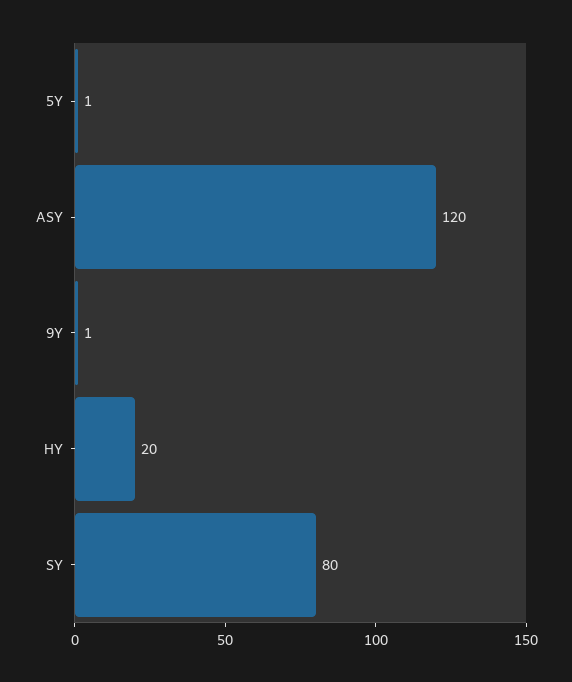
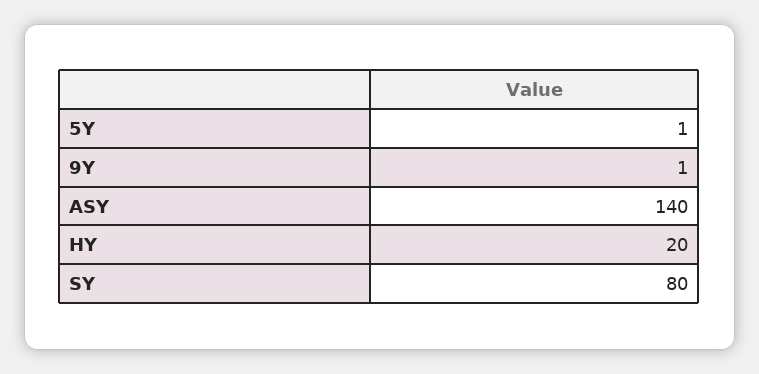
ASY: 120 -> 140

